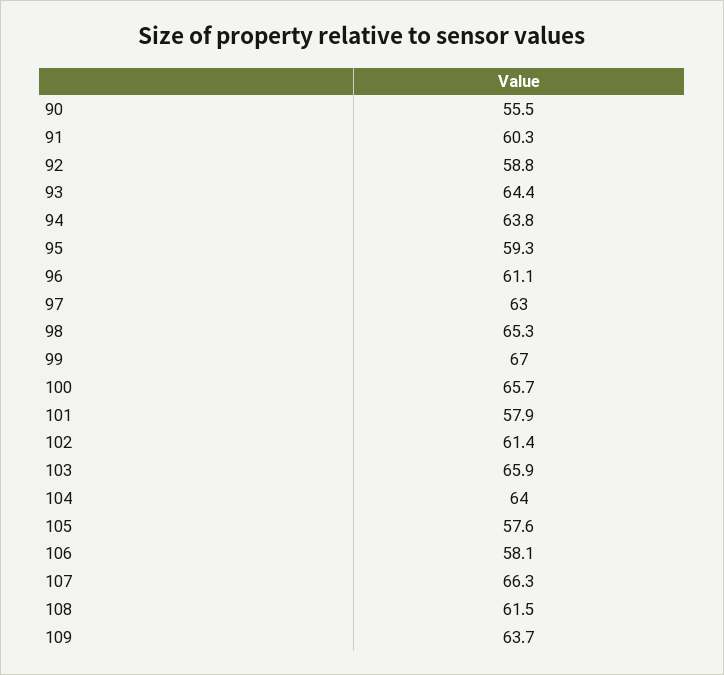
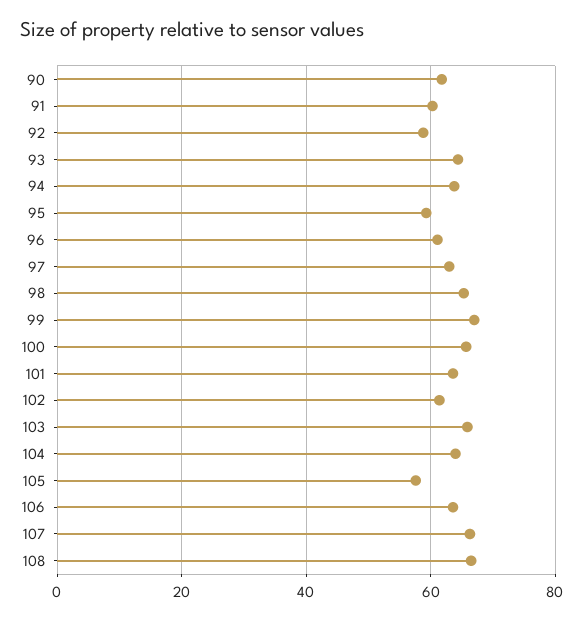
90: 55.5 -> 62
101: 57.9 -> 64
106: 58.1 -> 64
108: 61.5 -> 66
109: 63.7 -> none

